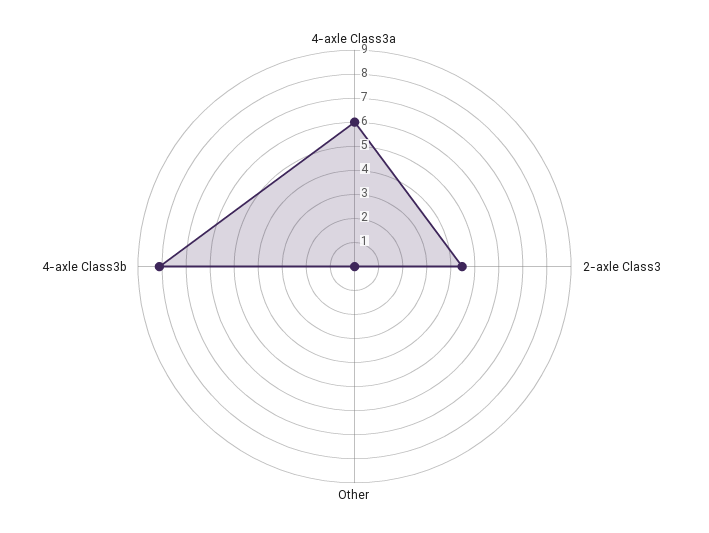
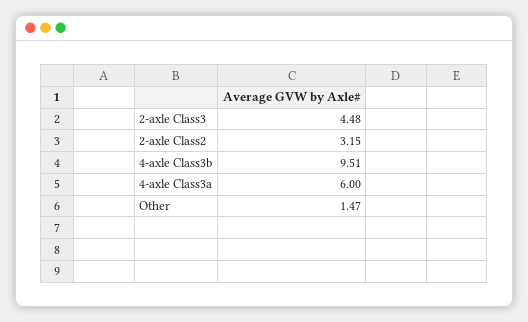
Other: 0 -> 1.47
4-axle Class3b: 8 -> 9.51
2-axle Class2: none -> 3.15

